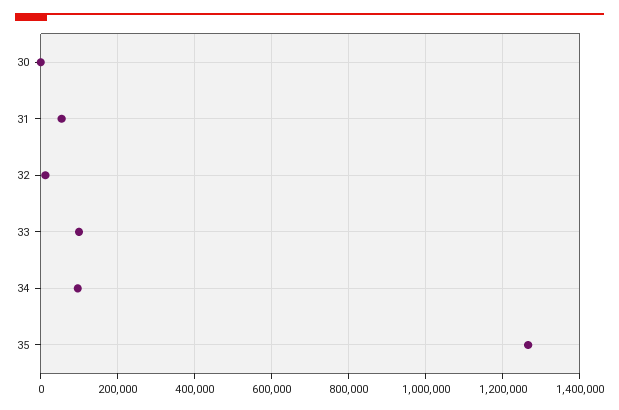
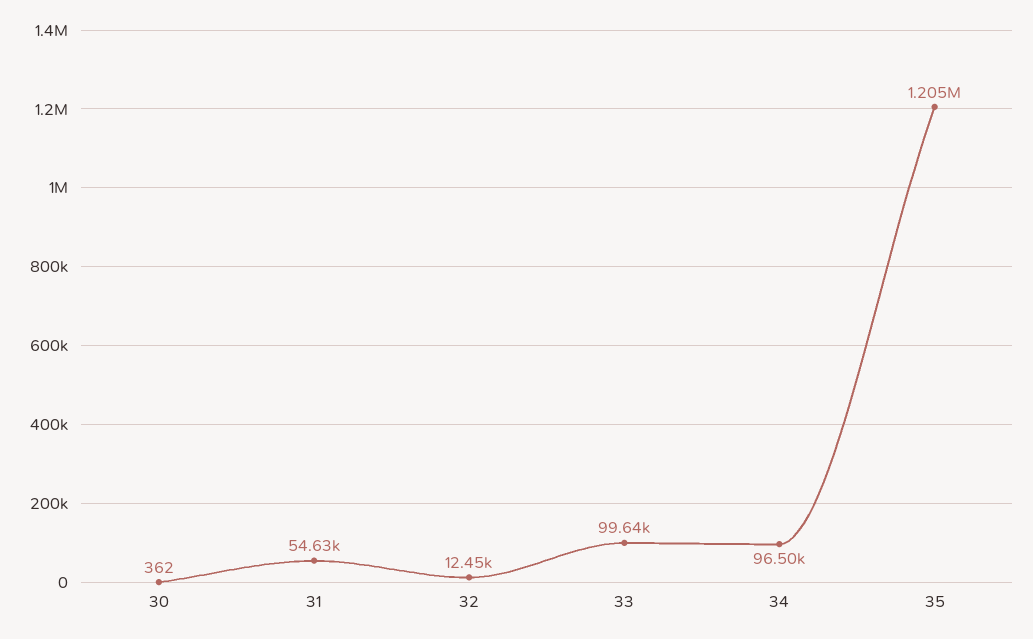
35: 1260000 -> 1205000

